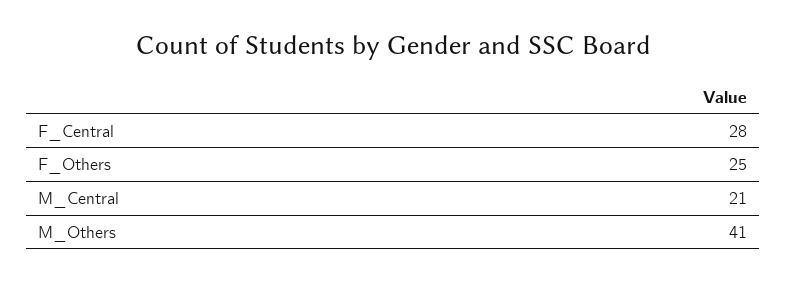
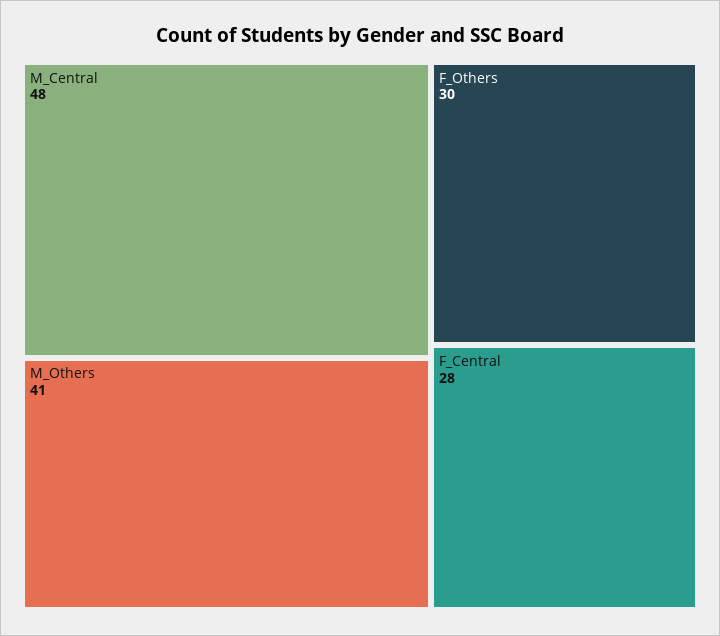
F_Others: 25 -> 30
M_Central: 21 -> 48

